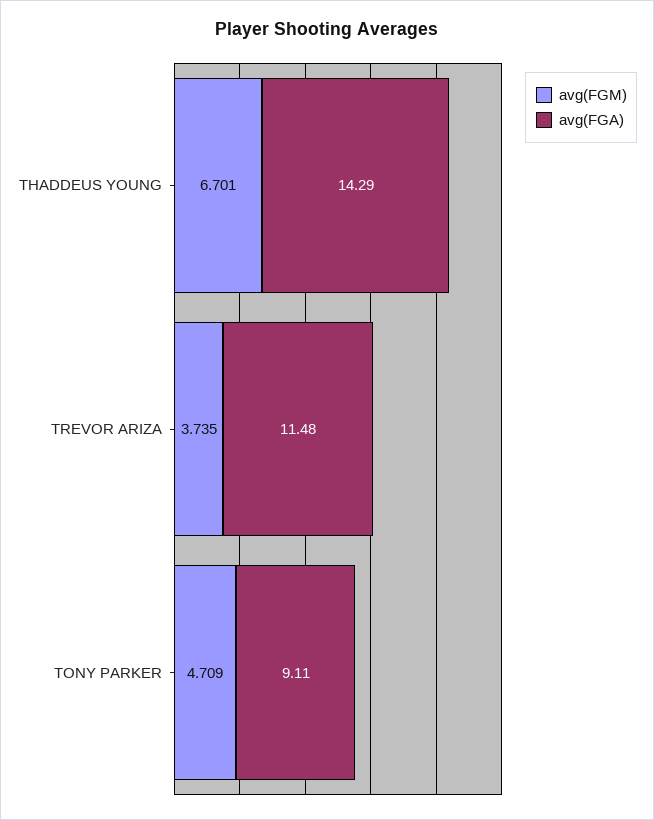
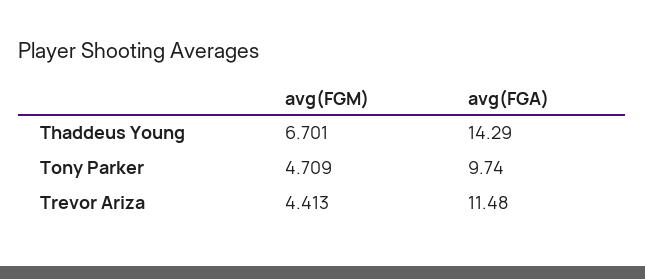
avg(FGM), TREVOR ARIZA: 3.735 -> 4.413
avg(FGA), TONY PARKER: 9.11 -> 9.74

